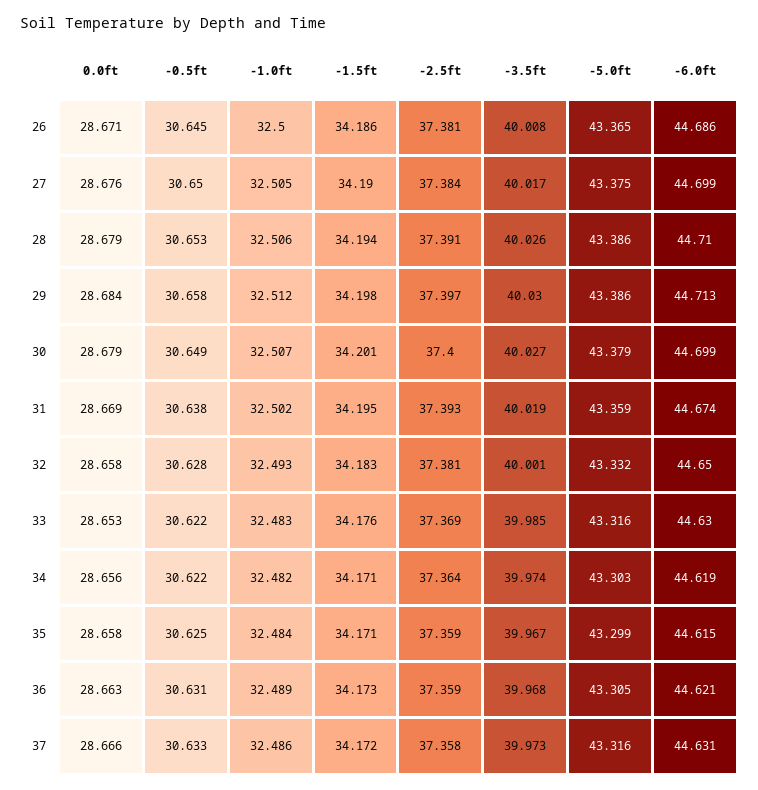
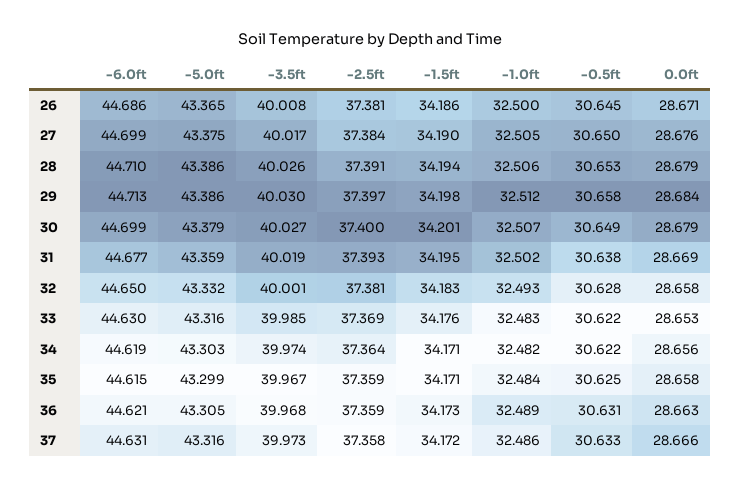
-6.0ft, 31: 44.674 -> 44.677

